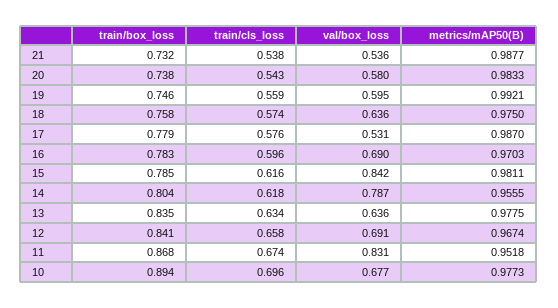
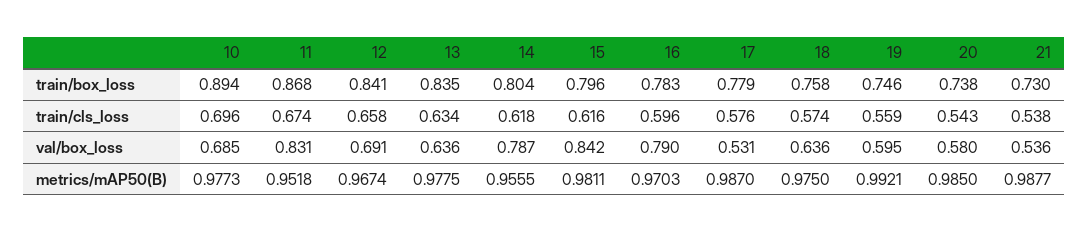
train/box_loss, 21: 0.732 -> 0.73
metrics/mAP50(B), 20: 0.9833 -> 0.985
val/box_loss, 16: 0.69 -> 0.79
train/box_loss, 15: 0.785 -> 0.796
val/box_loss, 10: 0.677 -> 0.685

